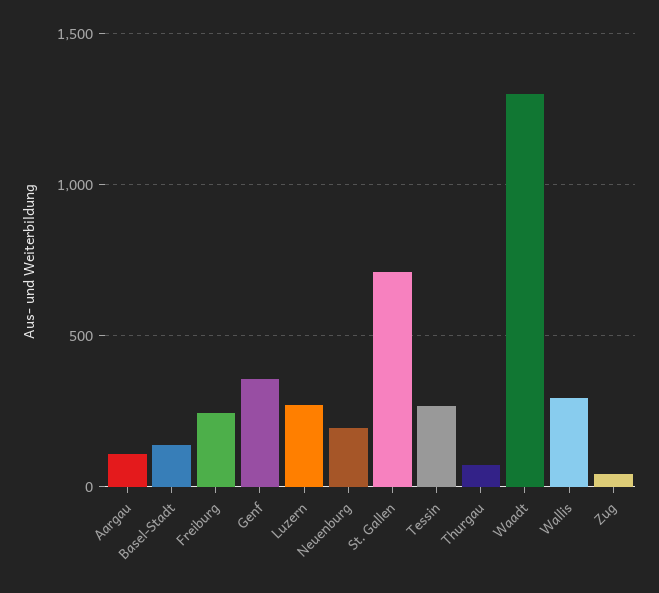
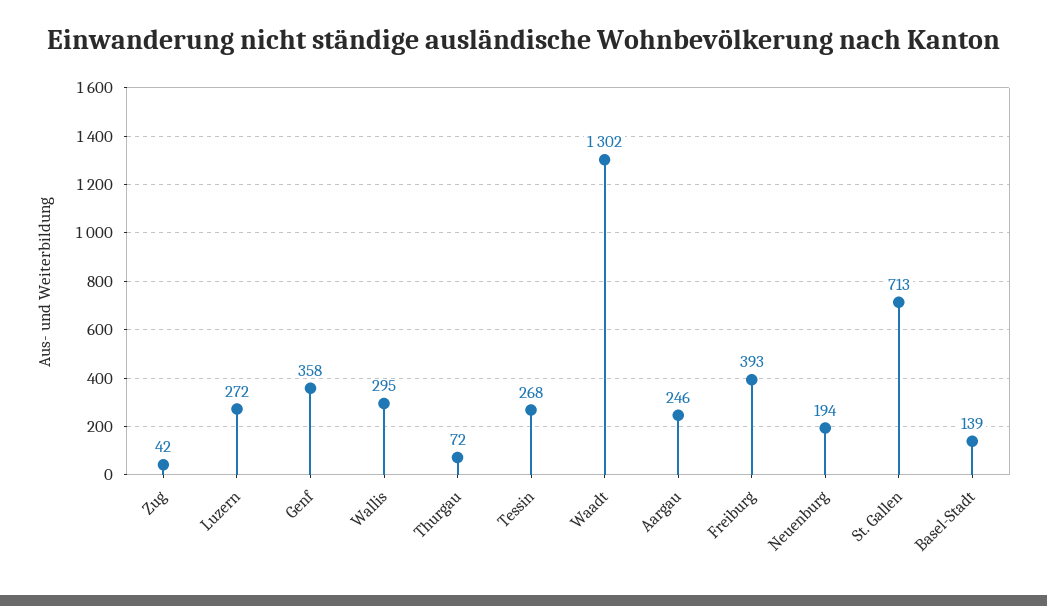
Aargau: 100 -> 246
Freiburg: 250 -> 393

